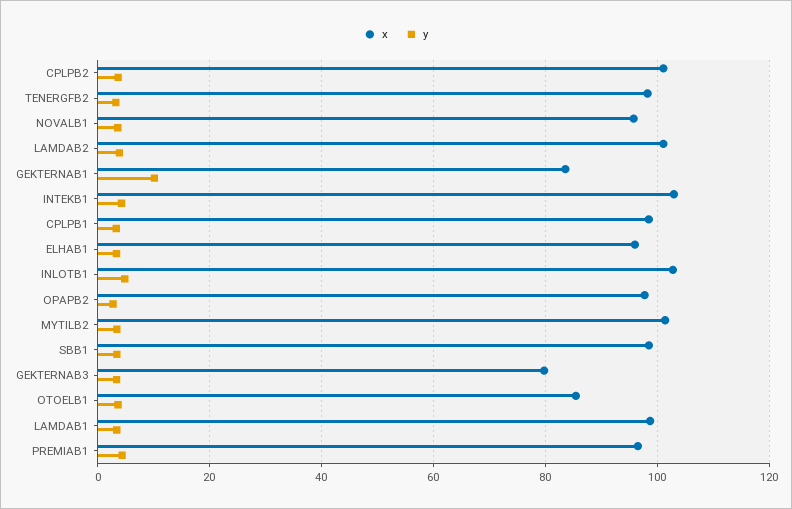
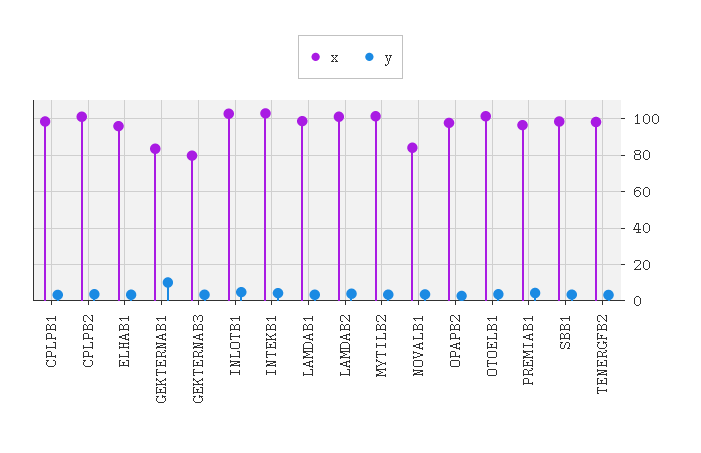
x, NOVALB1: 96 -> 85
x, OTOELB1: 86 -> 100

